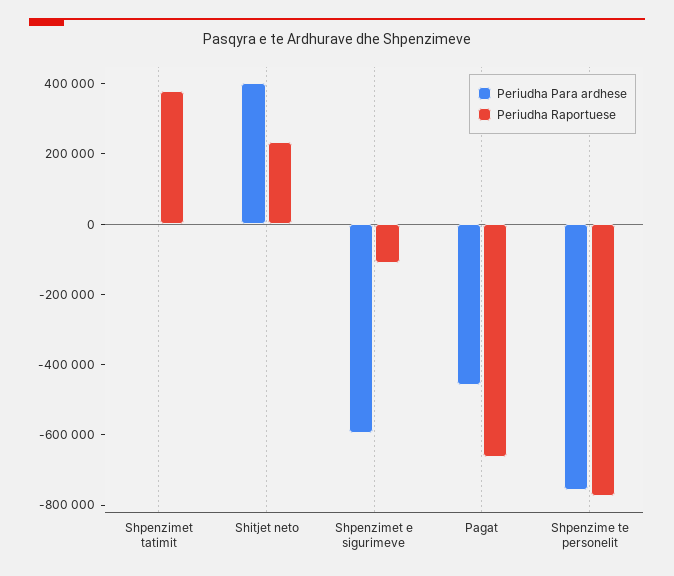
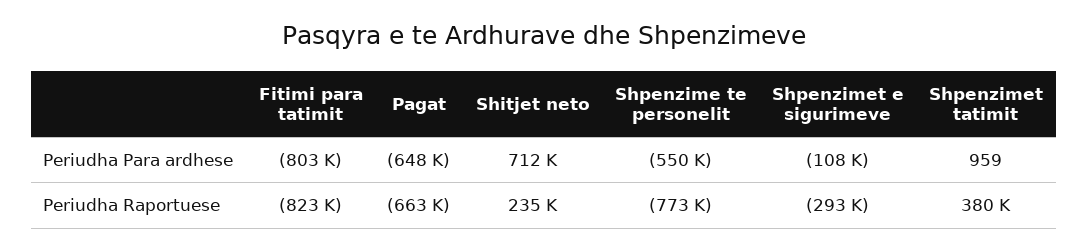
Periudha Para ardhese, Shitjet neto: 400000 -> 712000
Periudha Para ardhese, Shpenzimet e sigurimeve: -600000 -> -108000
Periudha Raportuese, Shpenzimet e sigurimeve: -100000 -> -293000
Periudha Para ardhese, Pagat: -450000 -> -648000
Periudha Para ardhese, Shpenzime te personelit: -750000 -> -550000
Periudha Para ardhese, Fitimi para tatimit: none -> -803000
Periudha Raportuese, Fitimi para tatimit: none -> -823000

